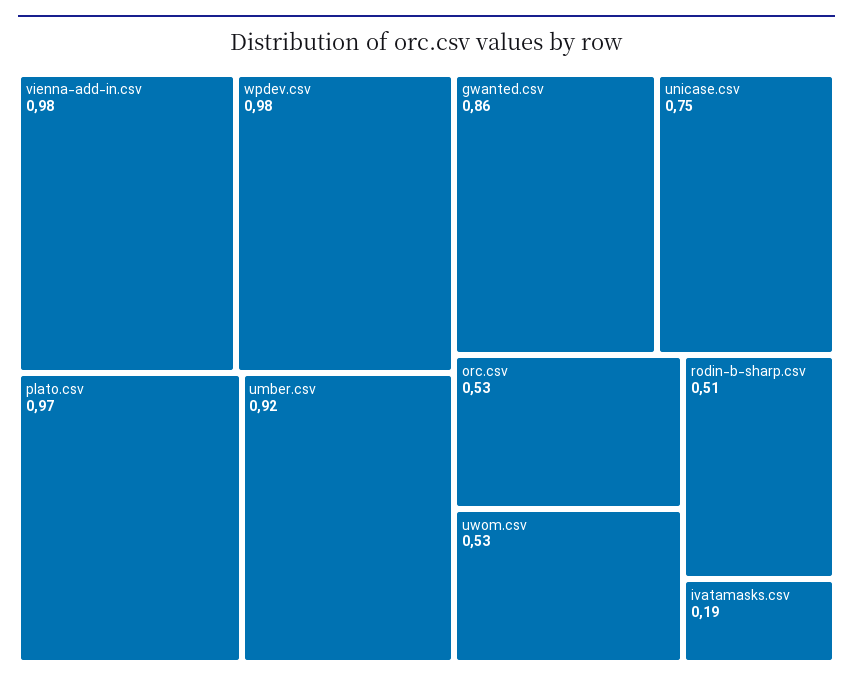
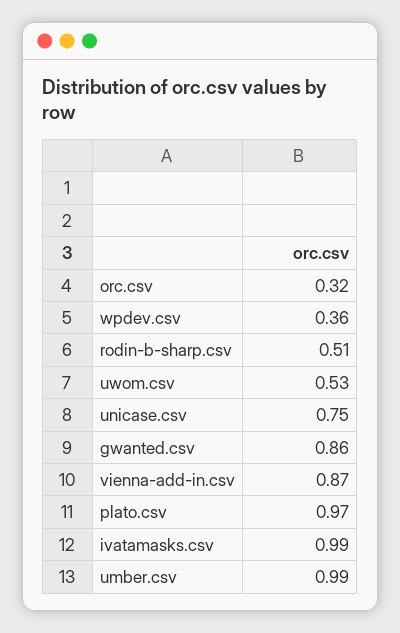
vienna-add-in.csv: 0.98 -> 0.87
wpdev.csv: 0.98 -> 0.36
umber.csv: 0.92 -> 0.99
orc.csv: 0.53 -> 0.32
ivatamasks.csv: 0.19 -> 0.99

